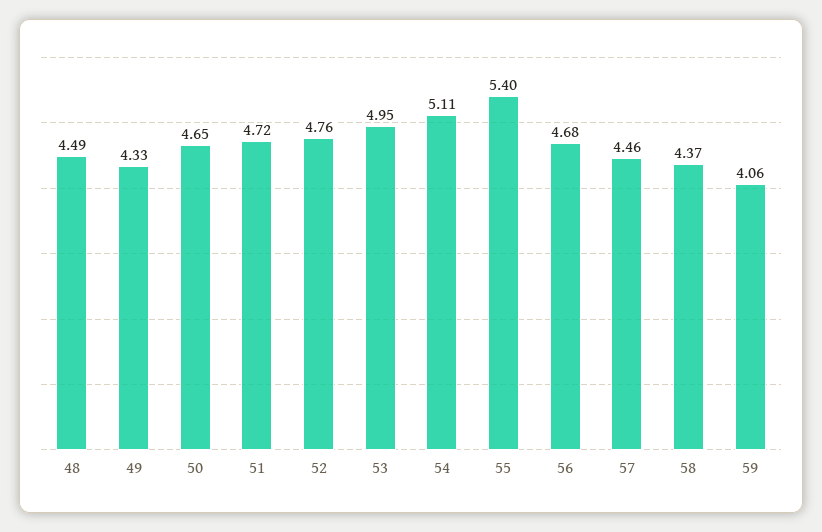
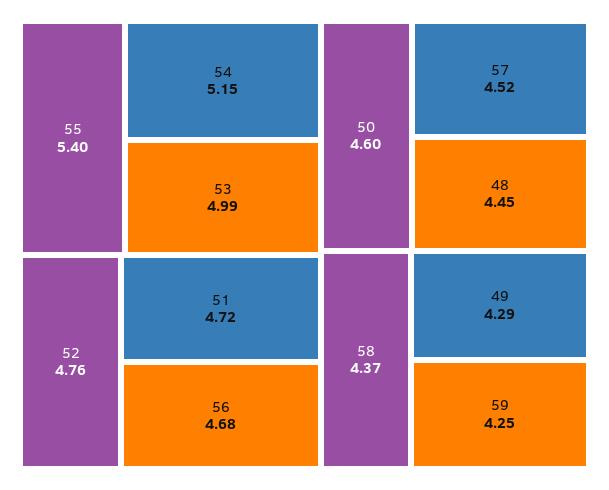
48: 4.49 -> 4.45
49: 4.33 -> 4.29
50: 4.65 -> 4.6
53: 4.95 -> 4.99
54: 5.11 -> 5.15
57: 4.46 -> 4.52
59: 4.06 -> 4.25

